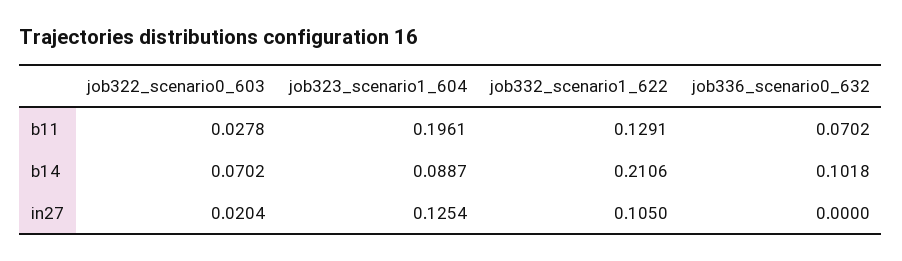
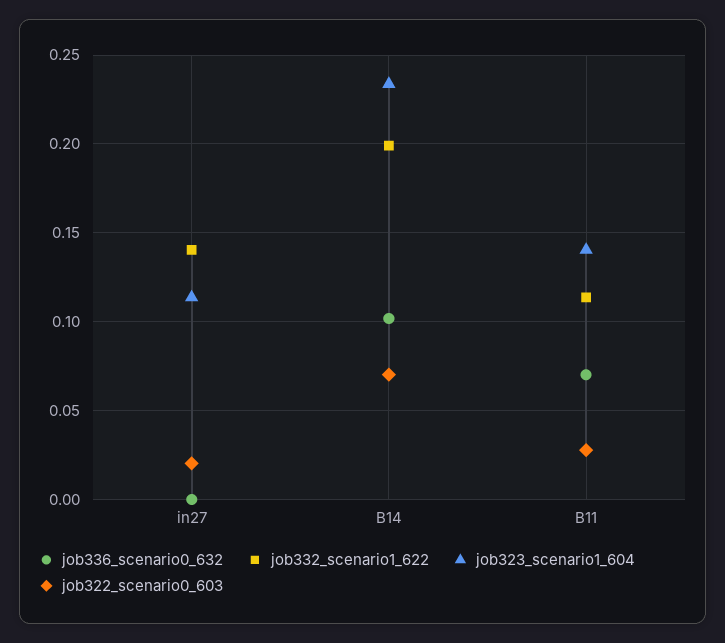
job323_scenario1_604, b11: 0.1961 -> 0.14
job332_scenario1_622, b11: 0.1291 -> 0.115
job323_scenario1_604, b14: 0.0887 -> 0.235
job332_scenario1_622, b14: 0.2106 -> 0.2
job323_scenario1_604, in27: 0.1254 -> 0.115
job332_scenario1_622, in27: 0.105 -> 0.14

